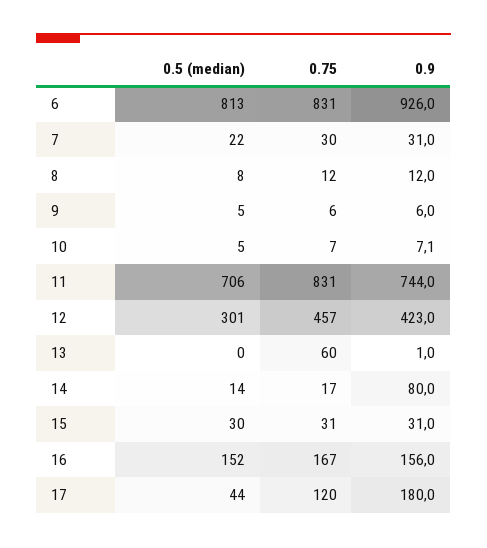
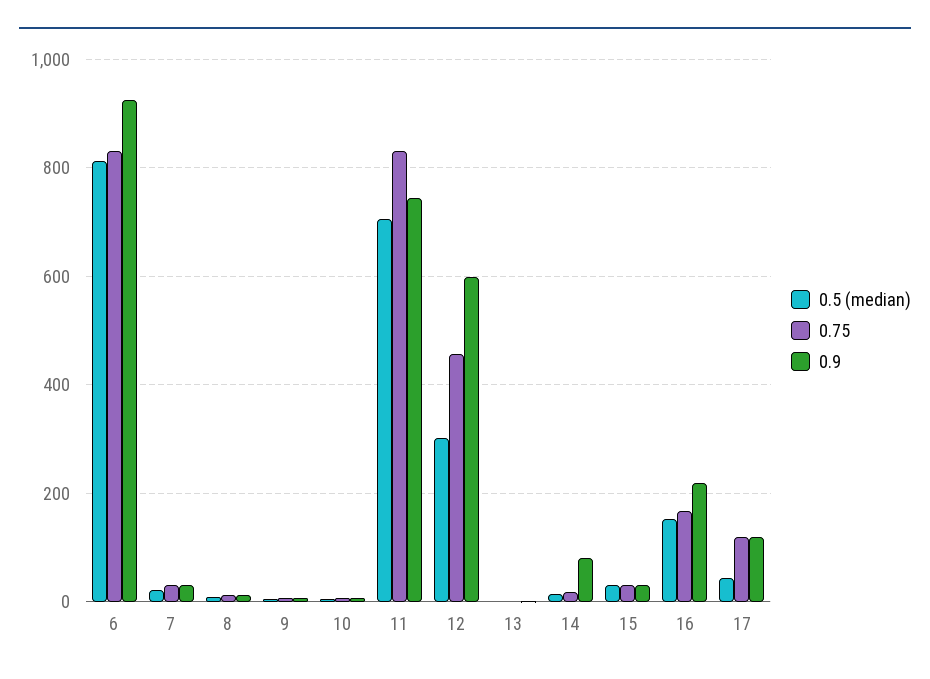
0.9, 12: 423 -> 600
0.75, 13: 60 -> 0
0.9, 16: 156 -> 220
0.9, 17: 180 -> 120

